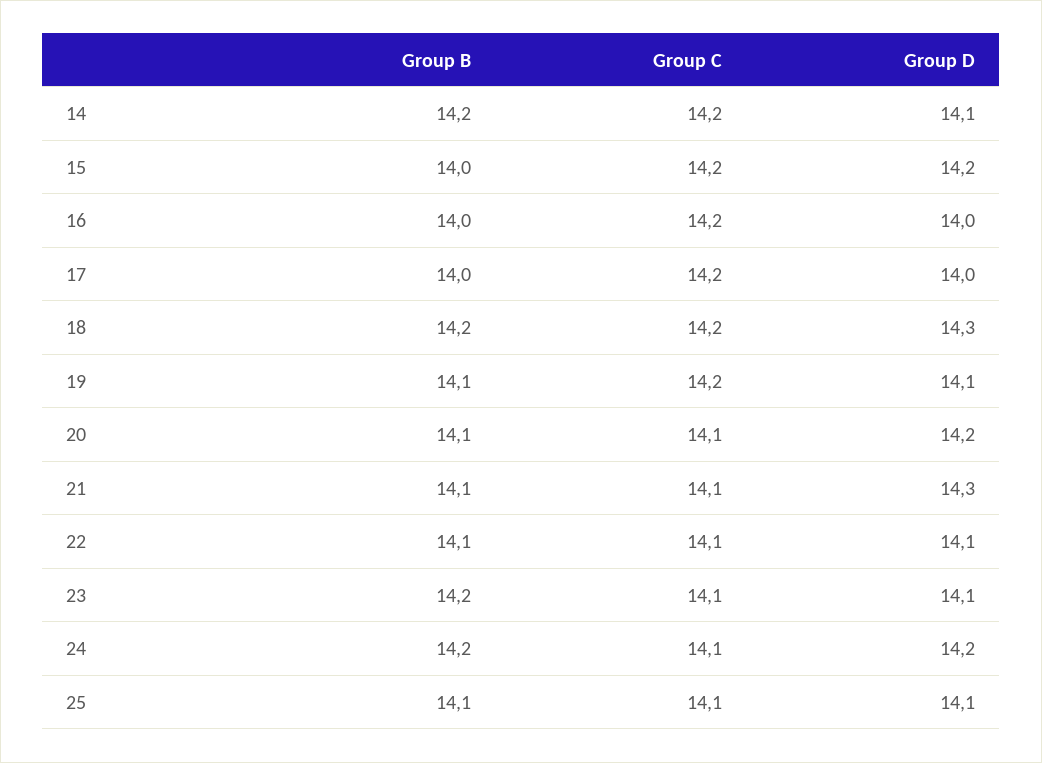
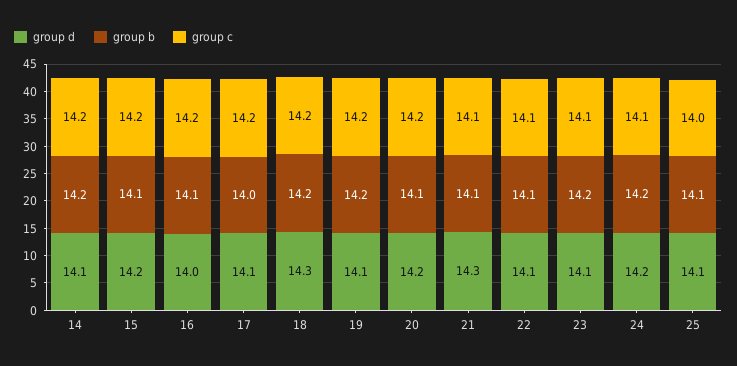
Group B, 15: 14 -> 14.1
Group B, 16: 14 -> 14.1
Group D, 17: 14 -> 14.1
Group B, 19: 14.1 -> 14.2
Group C, 20: 14.1 -> 14.2
Group C, 25: 14.1 -> 14

